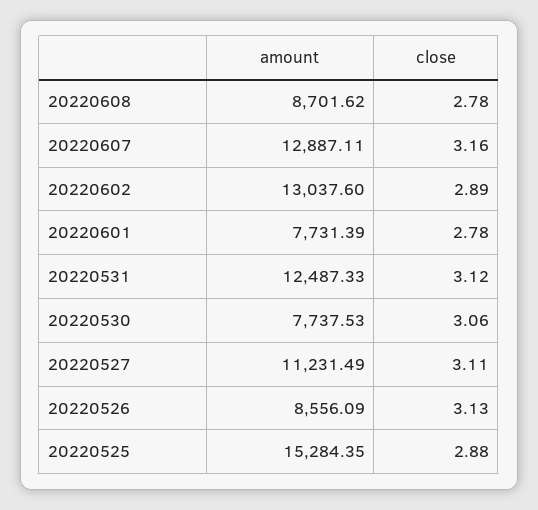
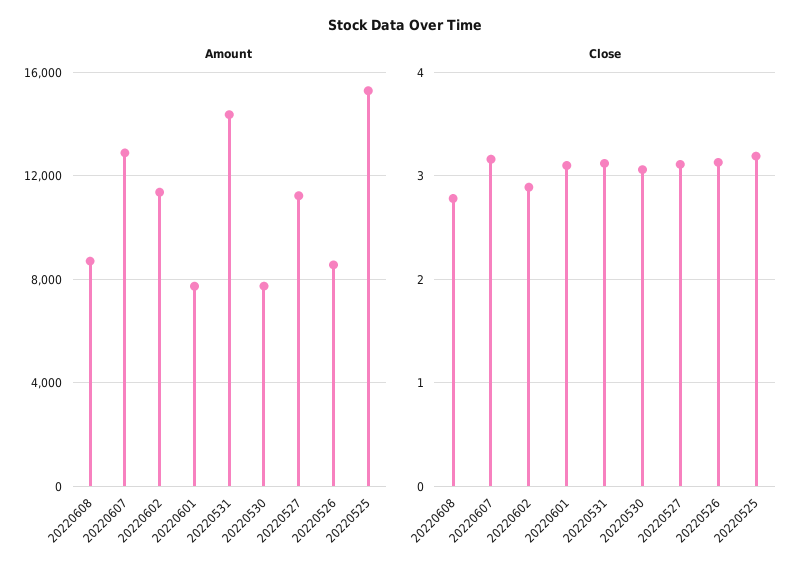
amount, 20220602: 13037.6 -> 11500
close, 20220601: 2.78 -> 3.1
amount, 20220531: 12487.33 -> 14500
close, 20220525: 2.88 -> 3.2

